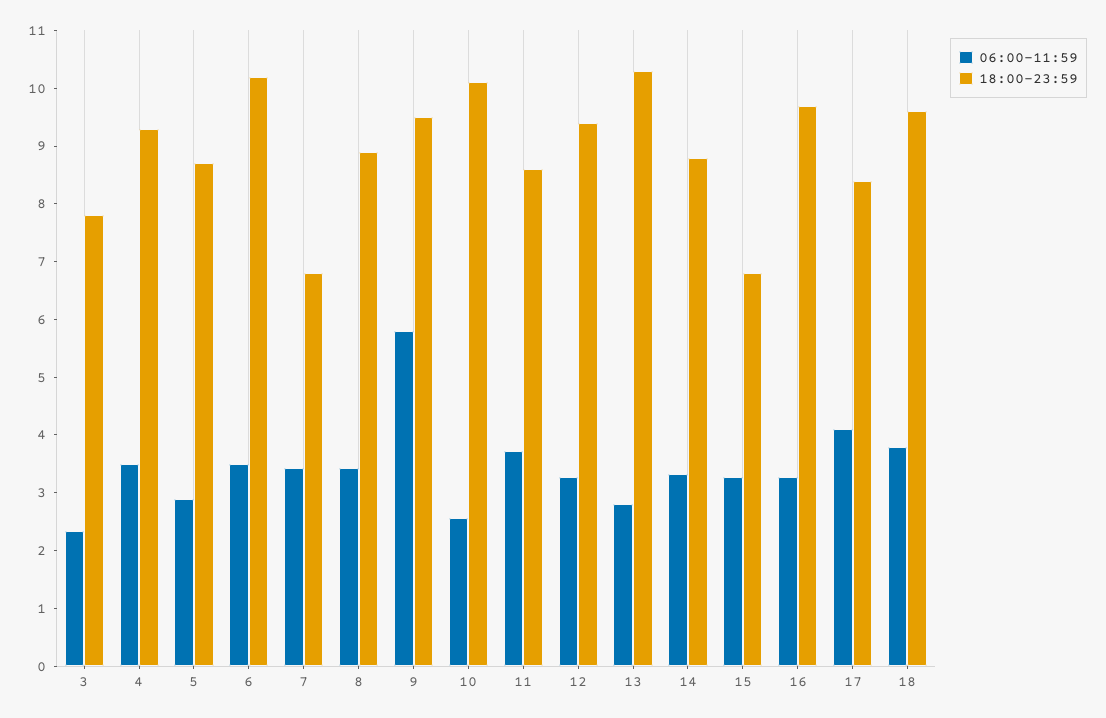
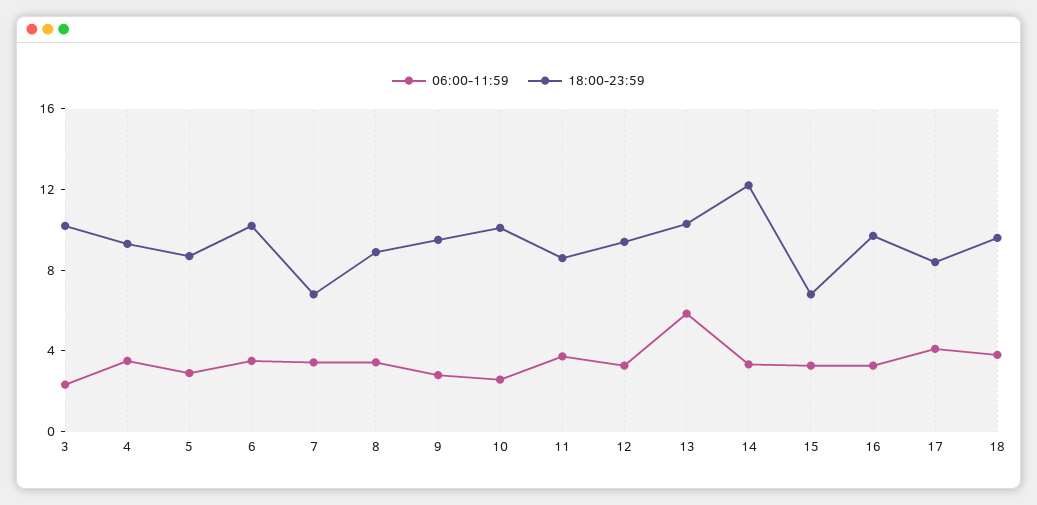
18:00-23:59, 3: 7.8 -> 10
06:00-11:59, 9: 5.8 -> 3
06:00-11:59, 13: 2.8 -> 6
18:00-23:59, 14: 8.8 -> 12

